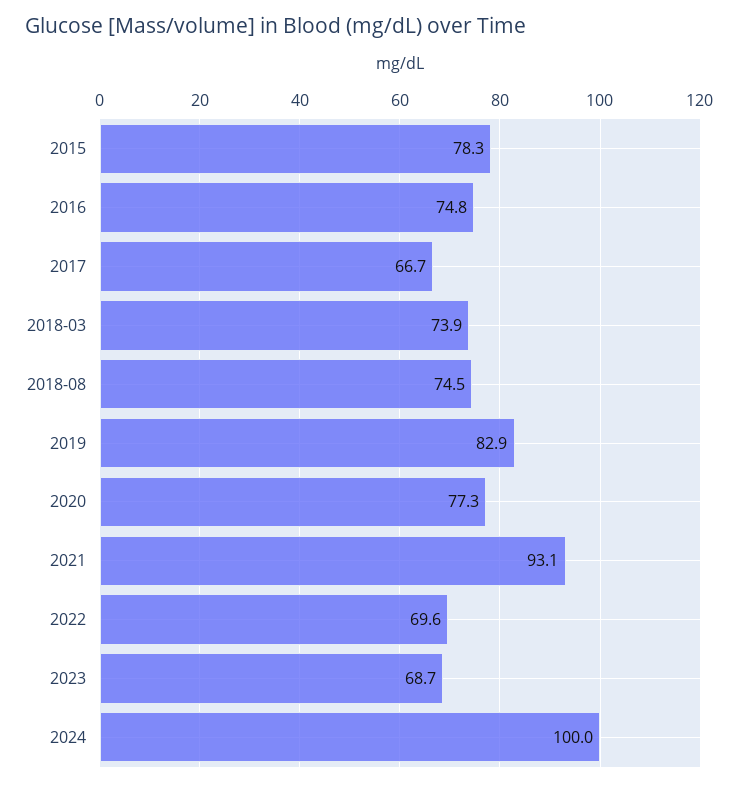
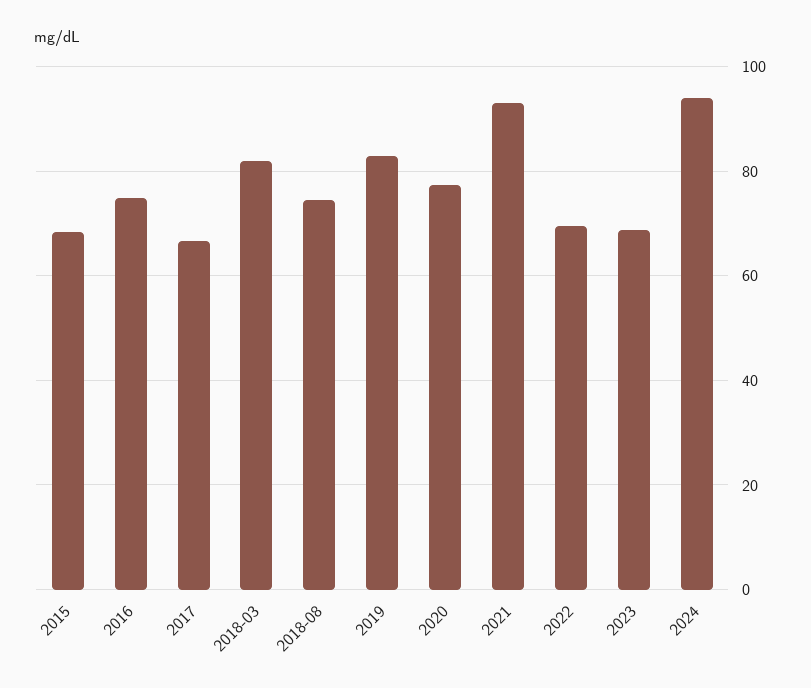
2015: 78.3 -> 68
2018-03: 73.9 -> 82
2024: 100 -> 94

